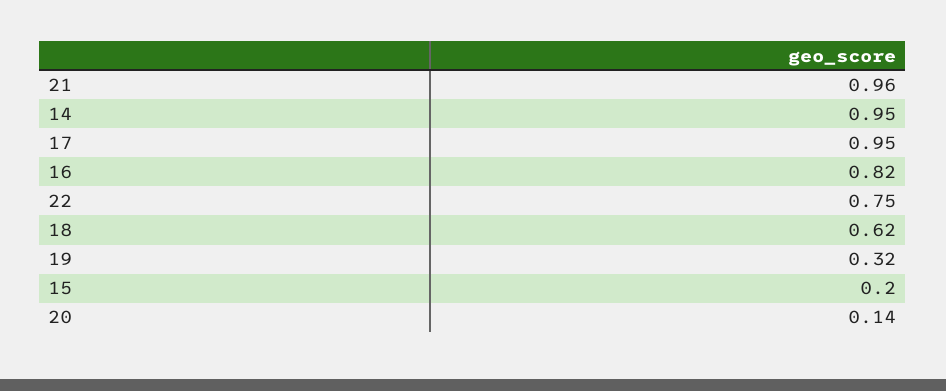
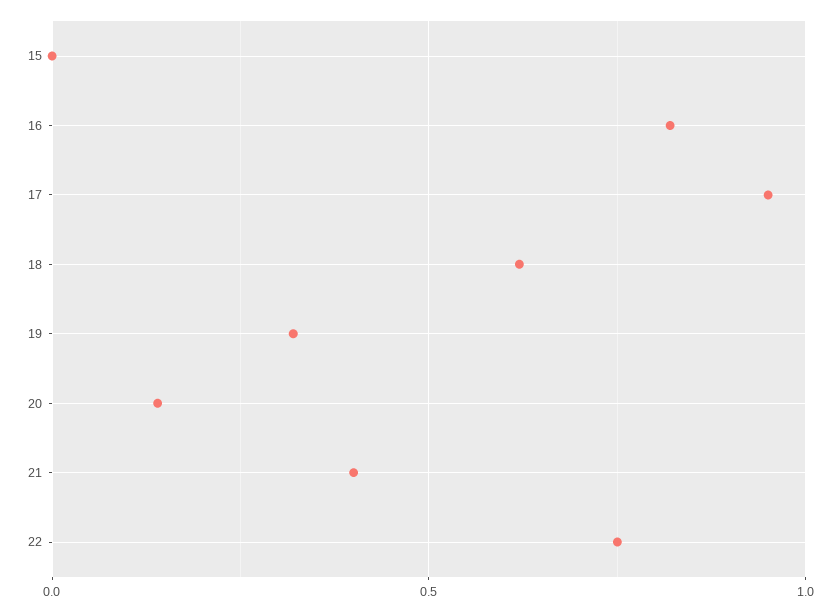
21: 0.96 -> 0.4
14: 0.95 -> none
15: 0.2 -> 0

